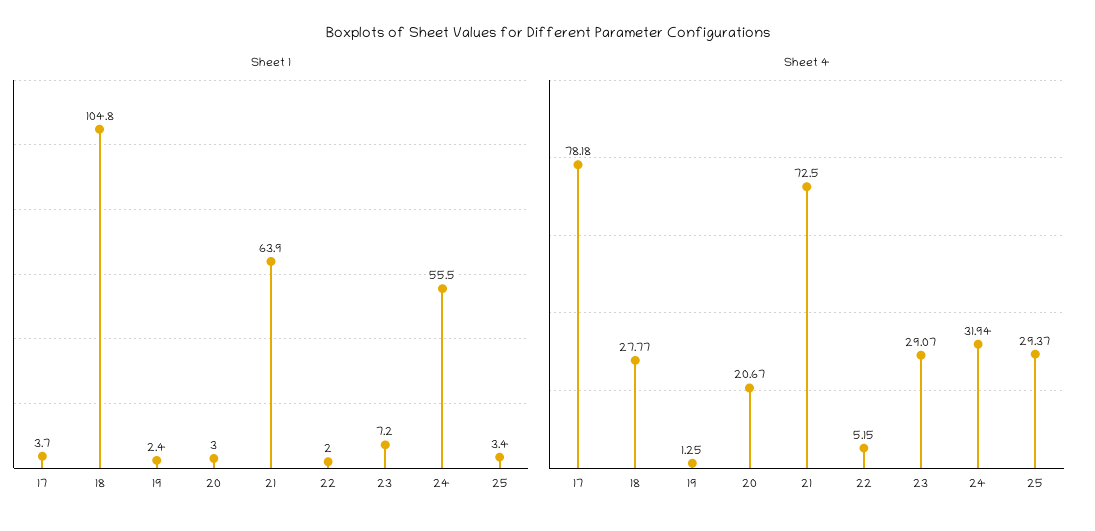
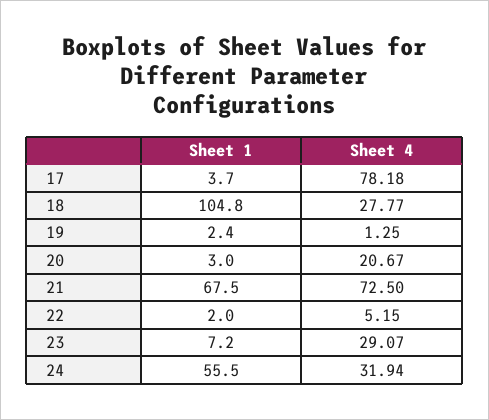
Sheet 1, 21: 63.9 -> 67.5
Sheet 1, 25: 3.4 -> none
Sheet 4, 25: 29.37 -> none

